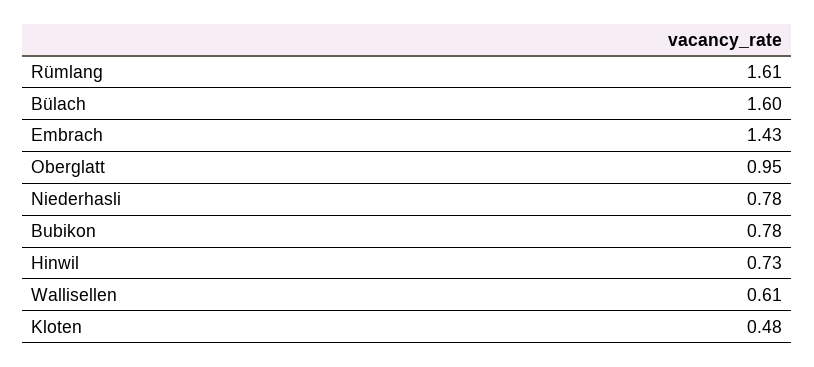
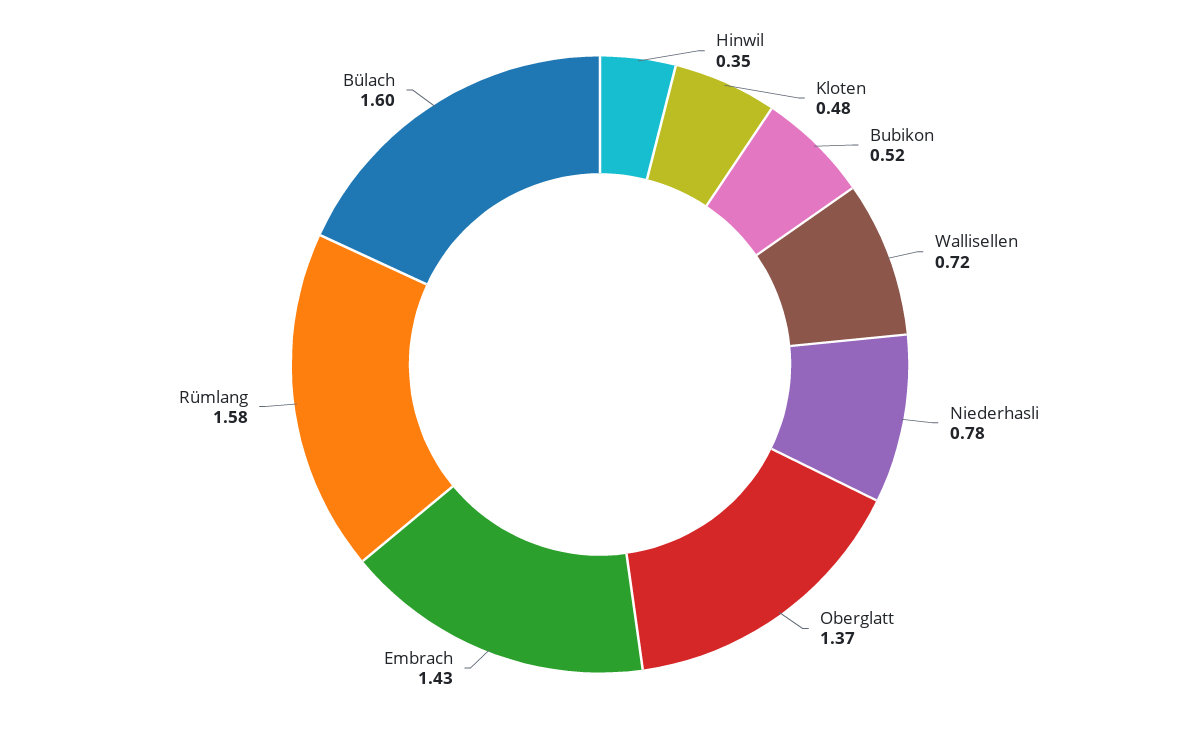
Rümlang: 1.61 -> 1.58
Oberglatt: 0.95 -> 1.37
Bubikon: 0.78 -> 0.52
Hinwil: 0.73 -> 0.35
Wallisellen: 0.61 -> 0.72

